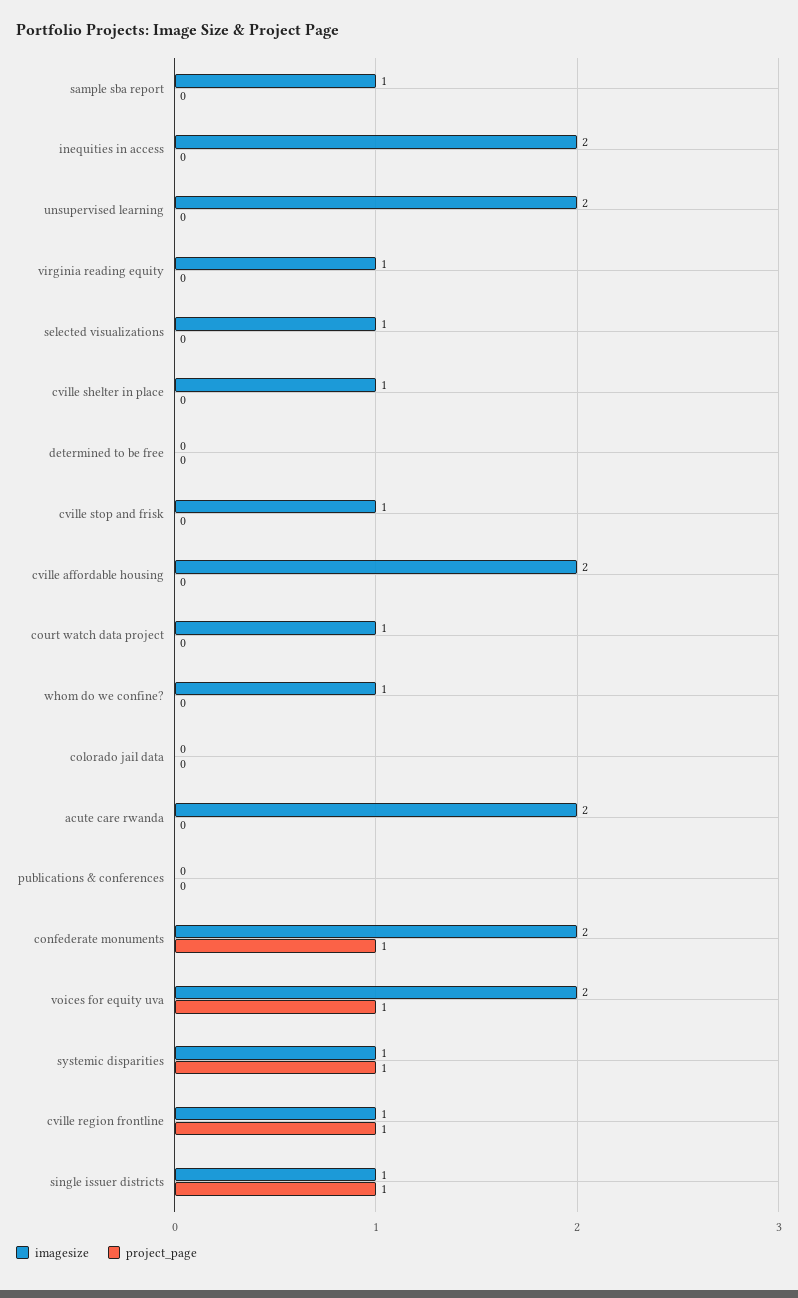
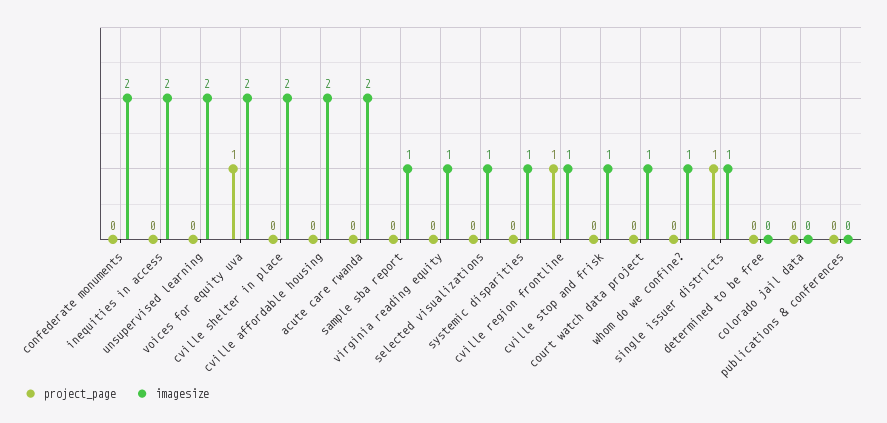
imagesize, cville shelter in place: 1 -> 2
project_page, confederate monuments: 1 -> 0
project_page, systemic disparities: 1 -> 0

